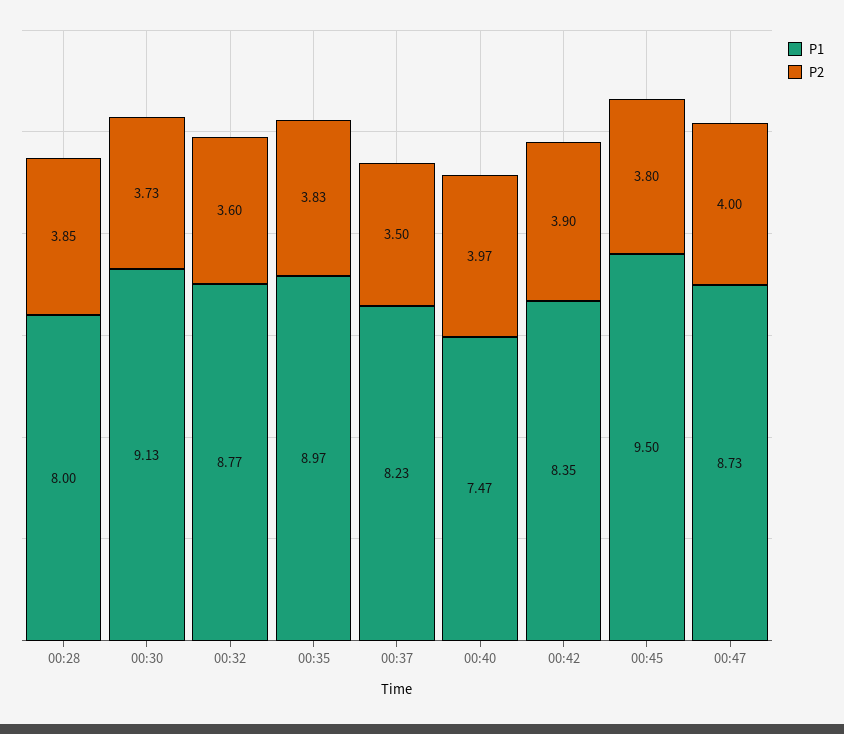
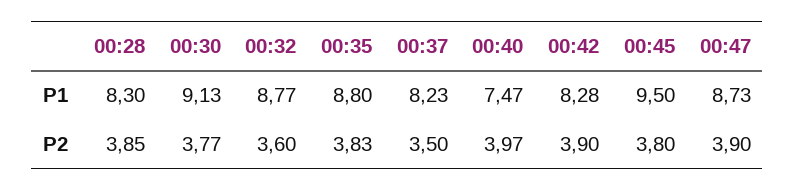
P1, 00:28: 8 -> 8.3
P2, 00:30: 3.73 -> 3.77
P1, 00:35: 8.97 -> 8.8
P1, 00:42: 8.35 -> 8.28
P2, 00:47: 4 -> 3.9

